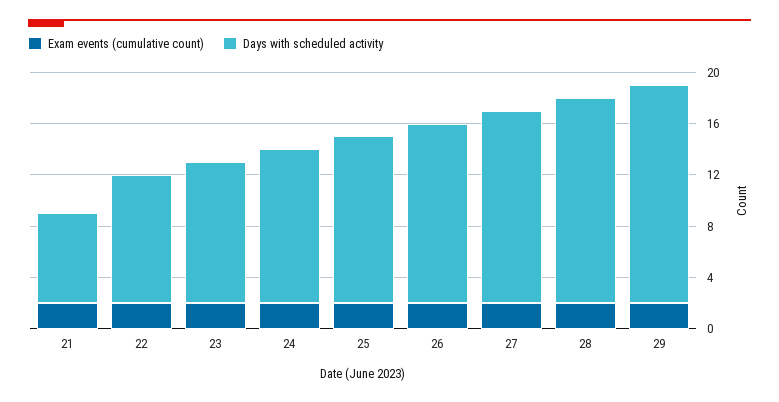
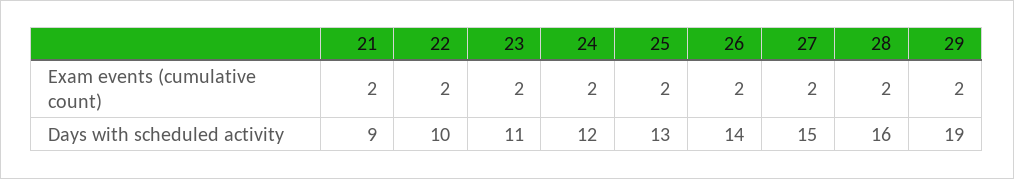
Days with scheduled activity, 21: 7 -> 9
Days with scheduled activity, 29: 17 -> 19

